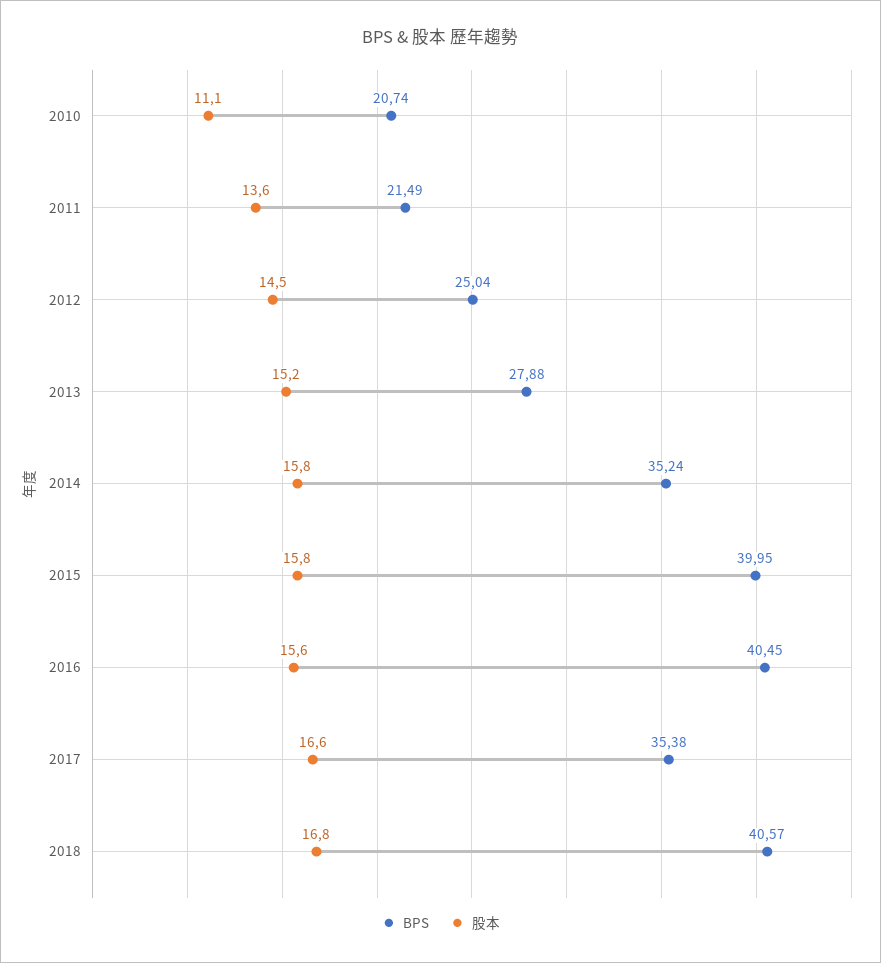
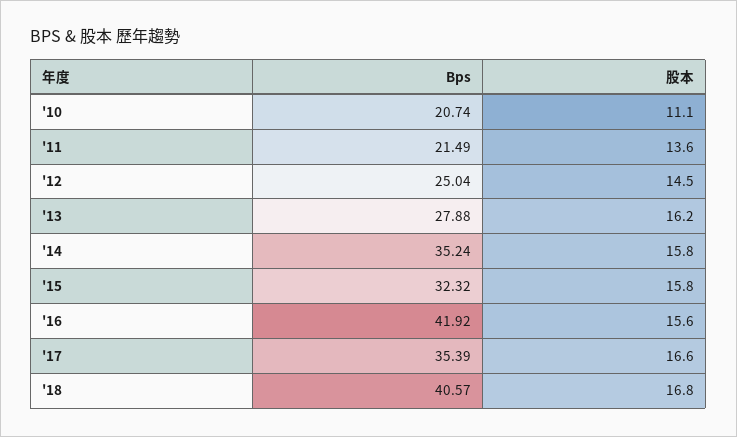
股本, 2013: 15.2 -> 16.2
BPS, 2015: 39.95 -> 32.32
BPS, 2016: 40.45 -> 41.92
BPS, 2017: 35.38 -> 35.39

